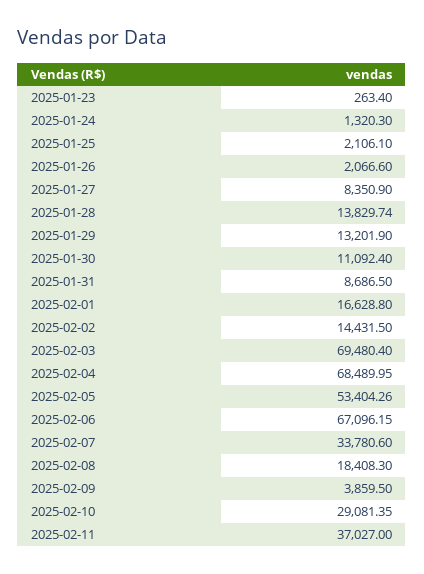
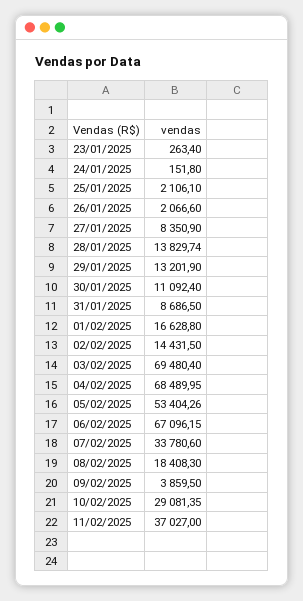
2025-01-24: 1320.3 -> 151.8

